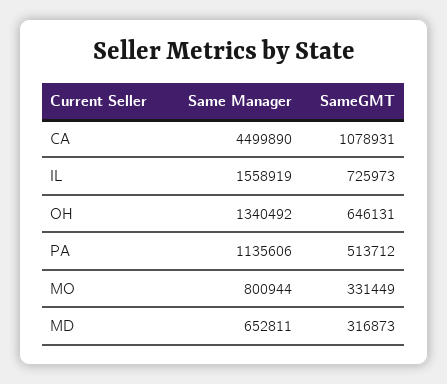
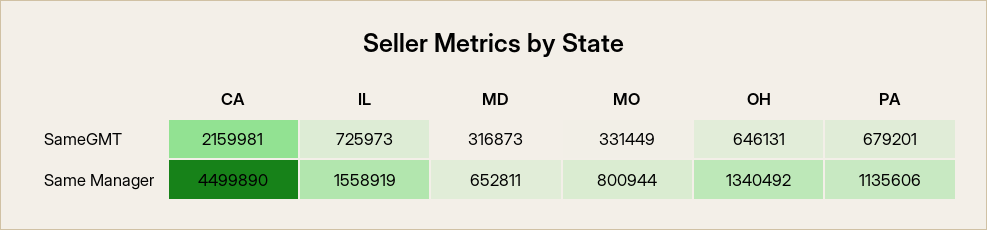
SameGMT, CA: 1078931 -> 2159981
SameGMT, PA: 513712 -> 679201

